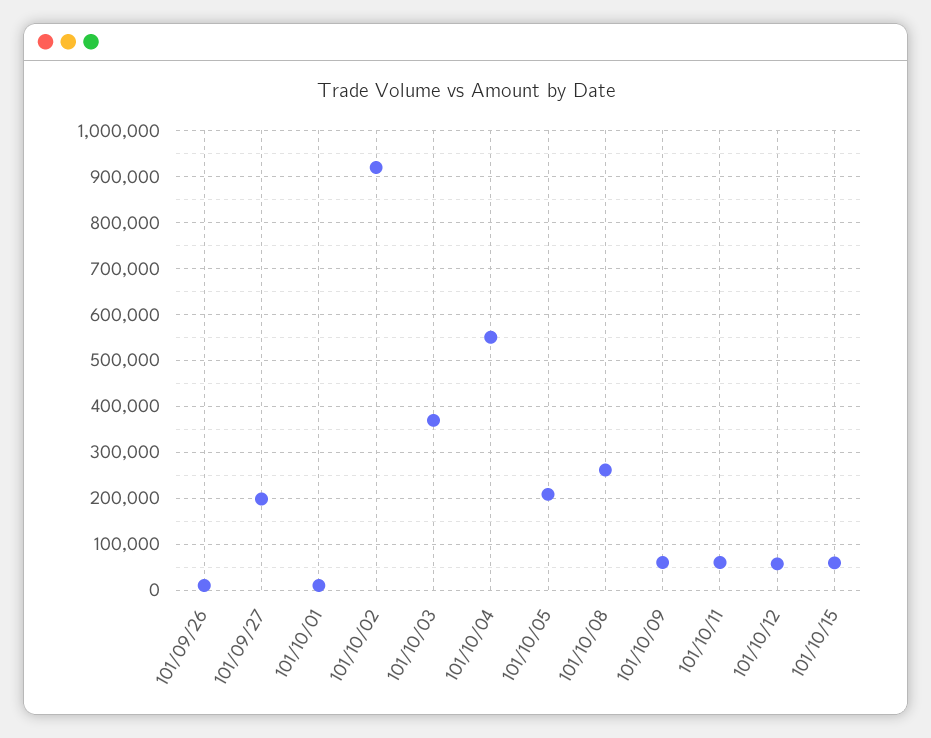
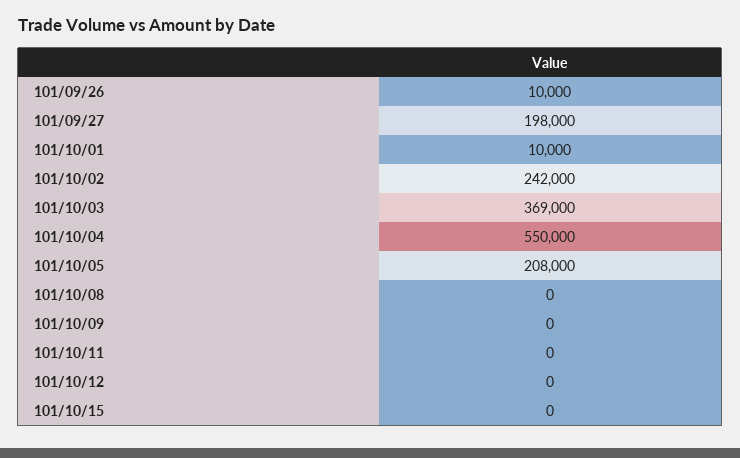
101/10/02: 920000 -> 242000
101/10/08: 260000 -> 0
101/10/09: 60000 -> 0
101/10/11: 60000 -> 0
101/10/12: 60000 -> 0
101/10/15: 60000 -> 0

